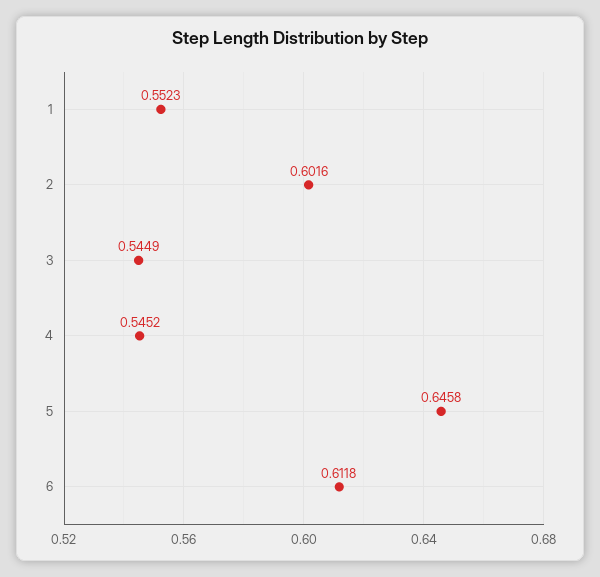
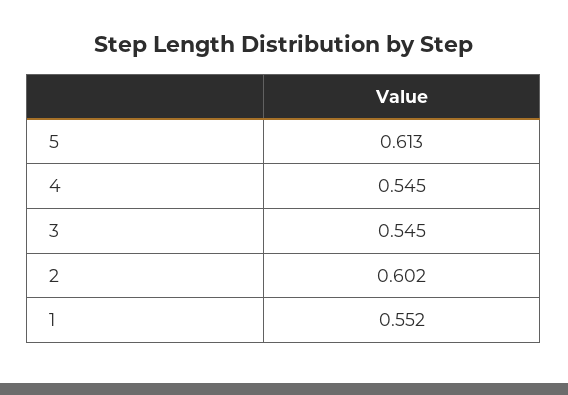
5: 0.6458 -> 0.613
6: 0.6118 -> none

